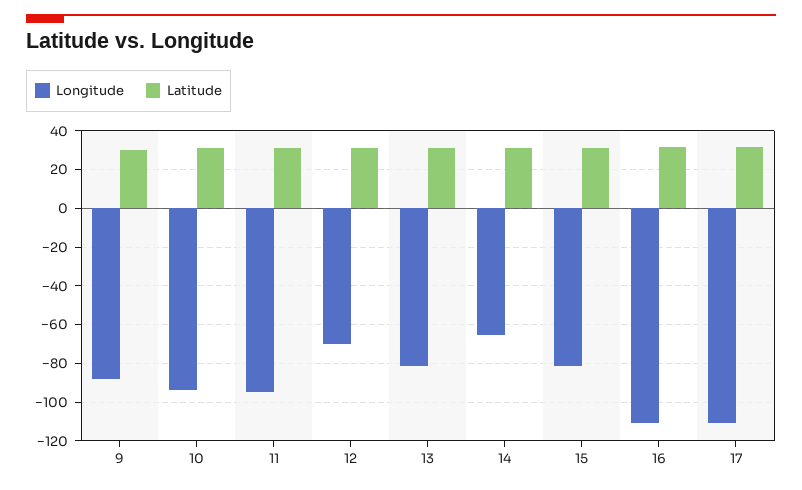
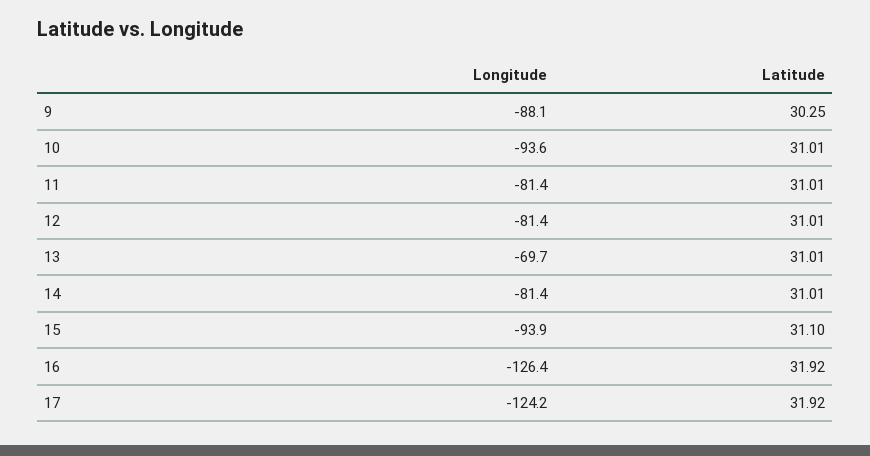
Longitude, 11: -95 -> -81.4
Longitude, 12: -70 -> -81.4
Longitude, 13: -80 -> -69.7
Longitude, 14: -65 -> -81.4
Longitude, 15: -80 -> -93.9
Longitude, 16: -110 -> -126.4
Longitude, 17: -110 -> -124.2

